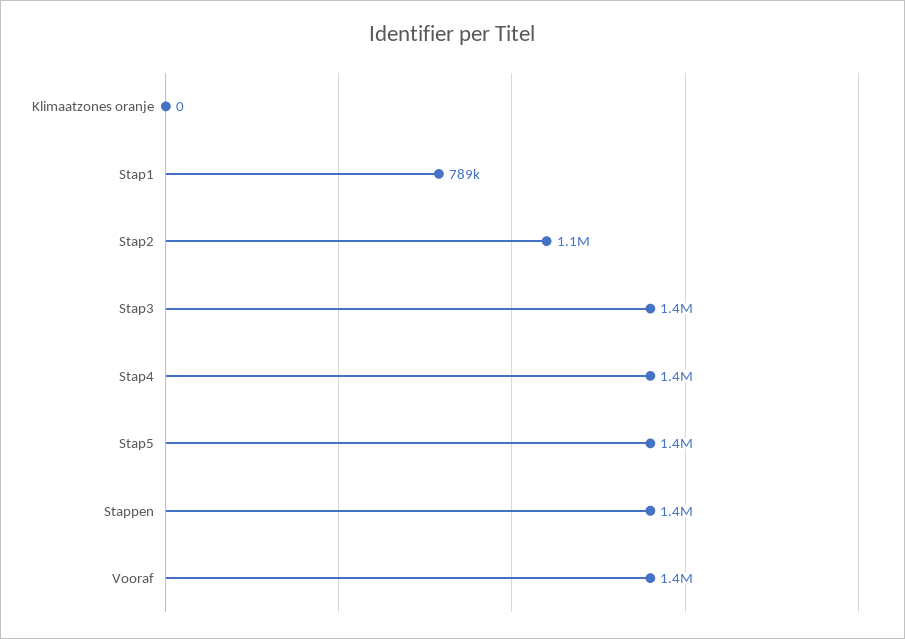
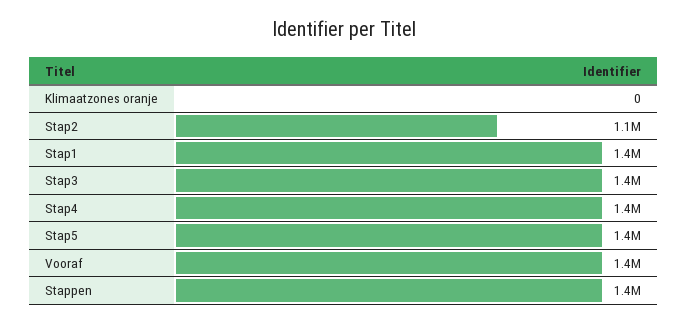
Stap1: 789000 -> 1400000

